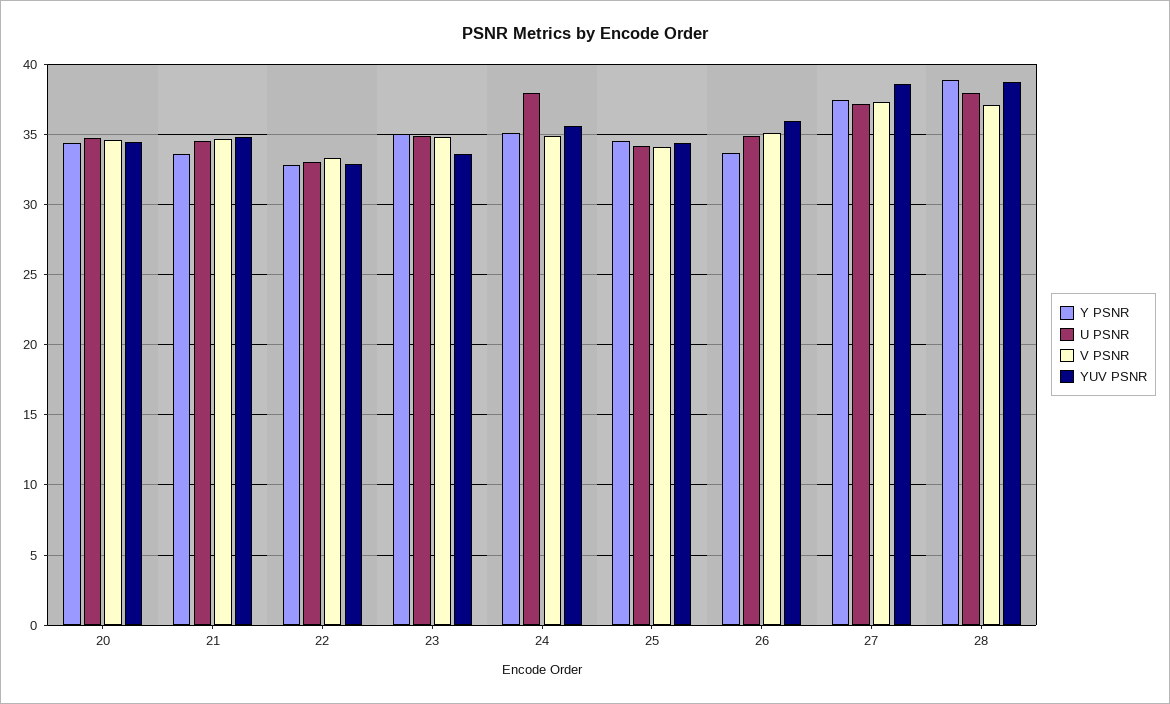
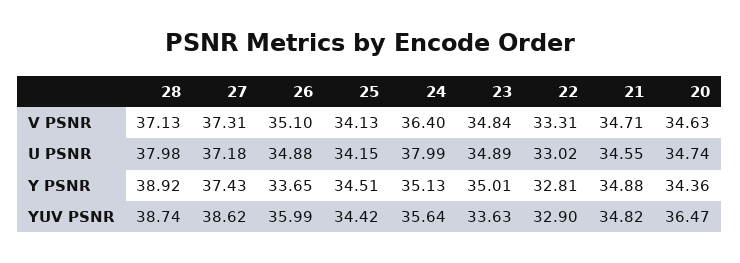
YUV PSNR, 20: 34.5 -> 36.47
Y PSNR, 21: 33.5 -> 34.88
V PSNR, 24: 35 -> 36.4

